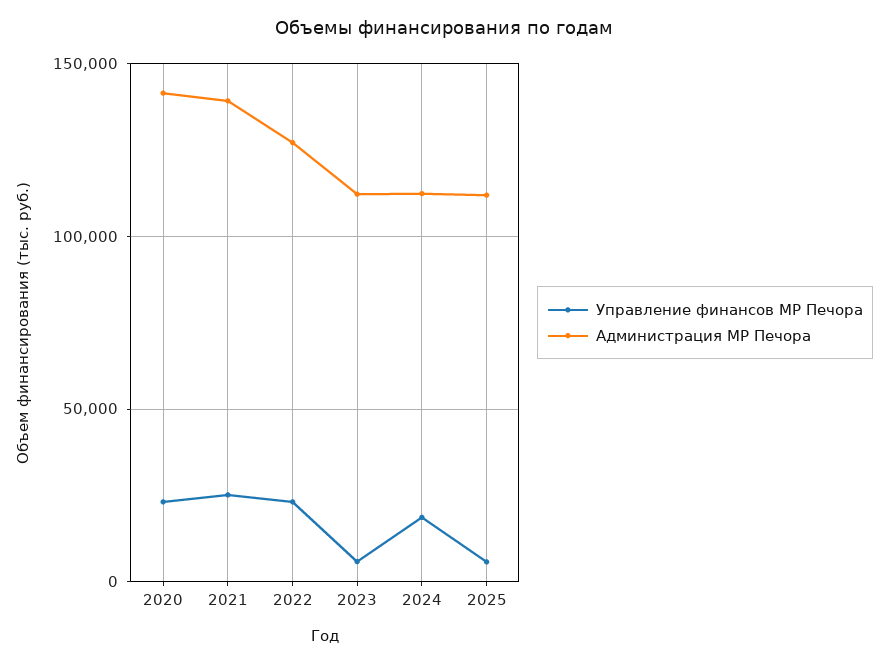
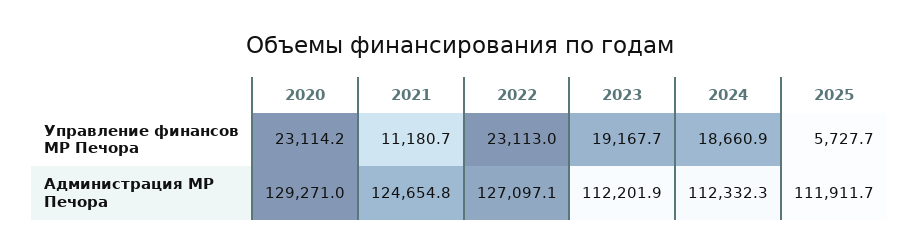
Администрация МР Печора, 2020: 140000 -> 129271
Управление финансов МР Печора, 2021: 25000 -> 11180.7
Администрация МР Печора, 2021: 140000 -> 124654.8
Управление финансов МР Печора, 2023: 5000 -> 19167.7

